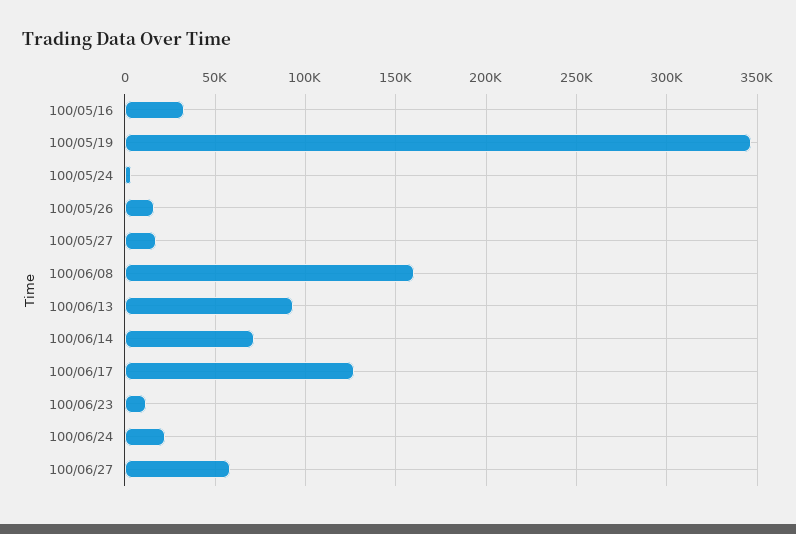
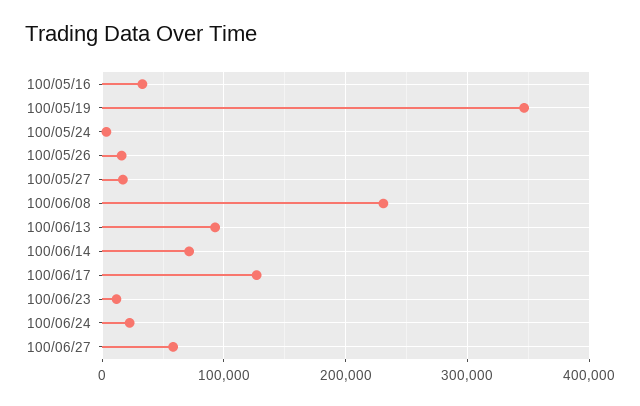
100/06/08: 160000 -> 230000

